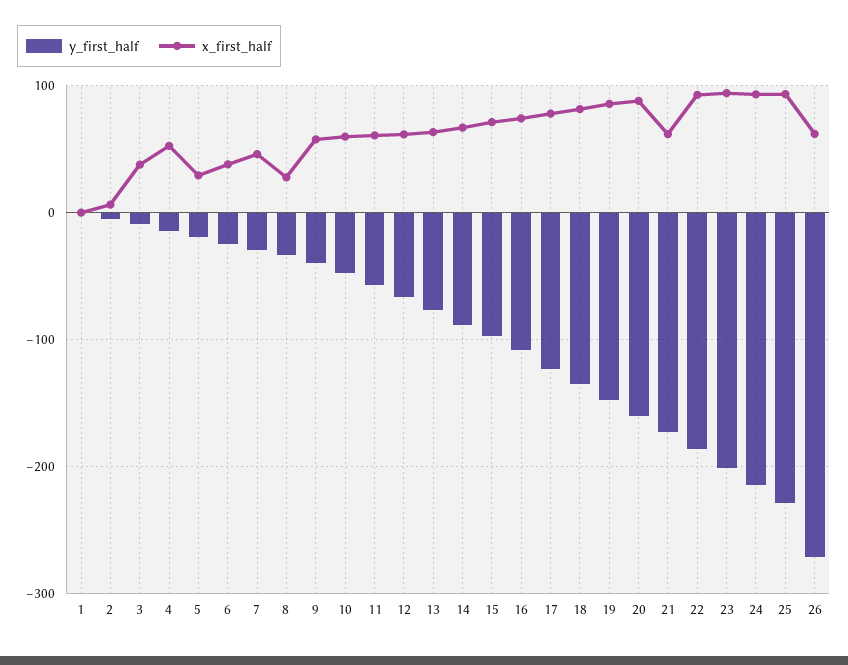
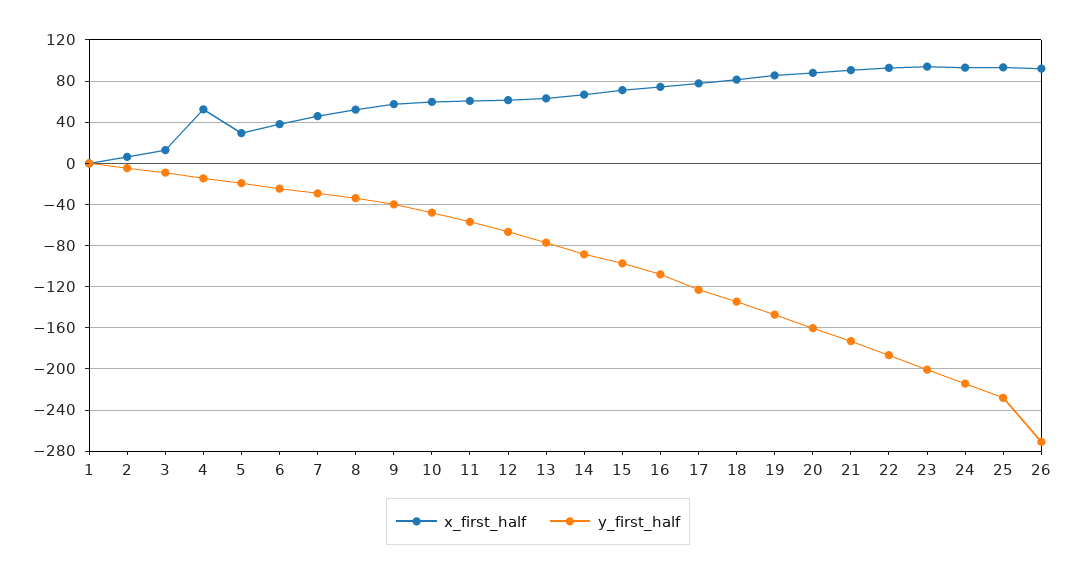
x_first_half, 3: 40 -> 10
x_first_half, 8: 30 -> 50
x_first_half, 21: 60 -> 90
x_first_half, 26: 60 -> 90

